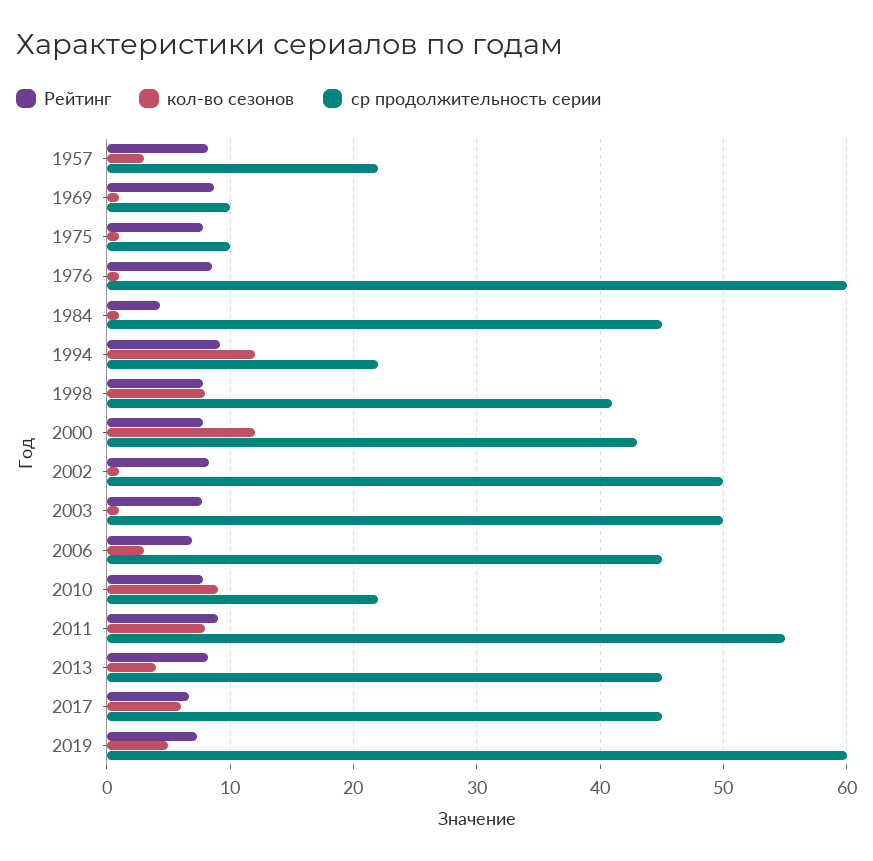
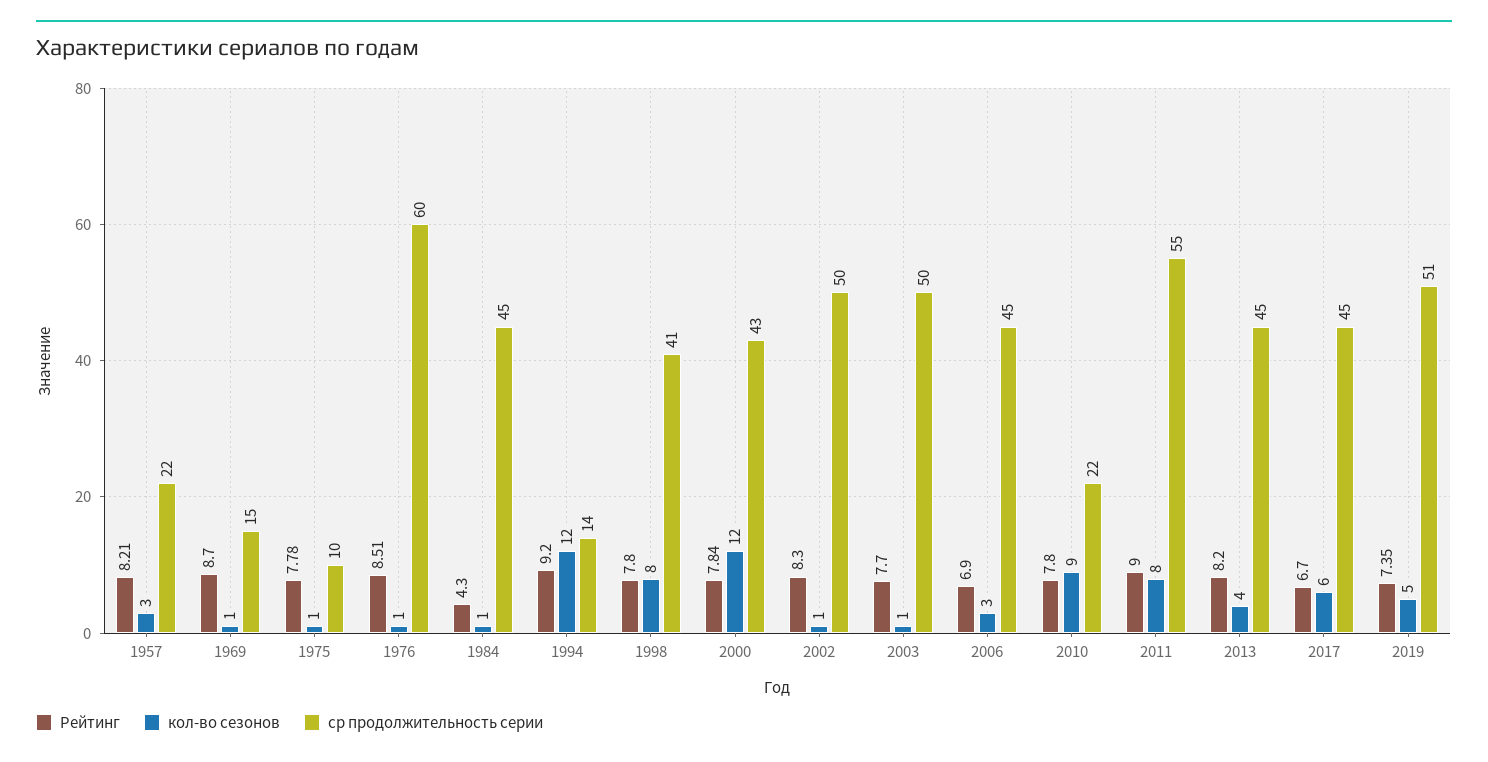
ср продолжительность серии, 1969: 10 -> 15
ср продолжительность серии, 1994: 22 -> 14
ср продолжительность серии, 2019: 60 -> 51

